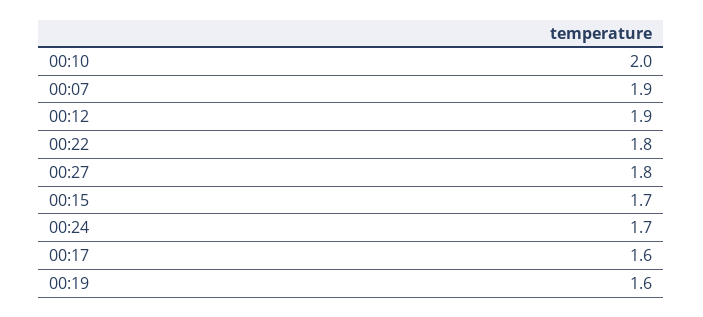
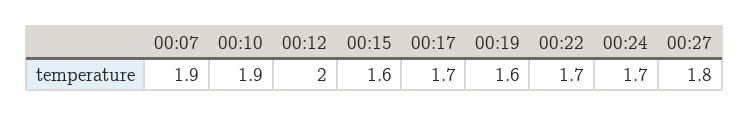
00:10: 2 -> 1.9
00:12: 1.9 -> 2
00:22: 1.8 -> 1.7
00:15: 1.7 -> 1.6
00:17: 1.6 -> 1.7

